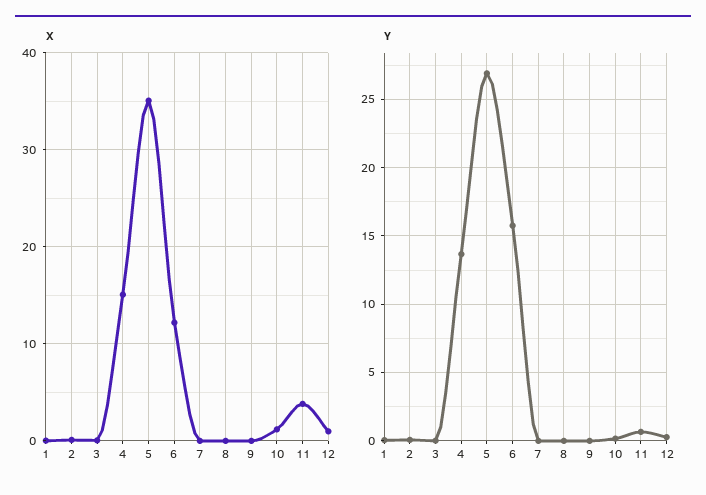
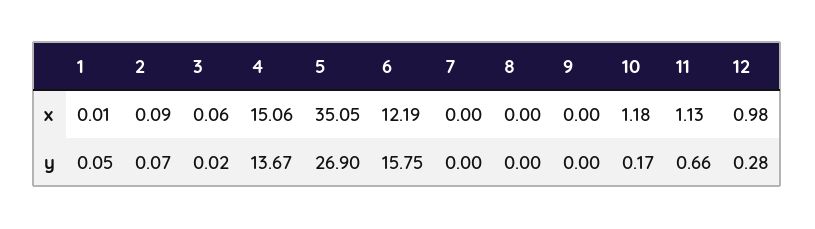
X, 11: 4 -> 1.13

